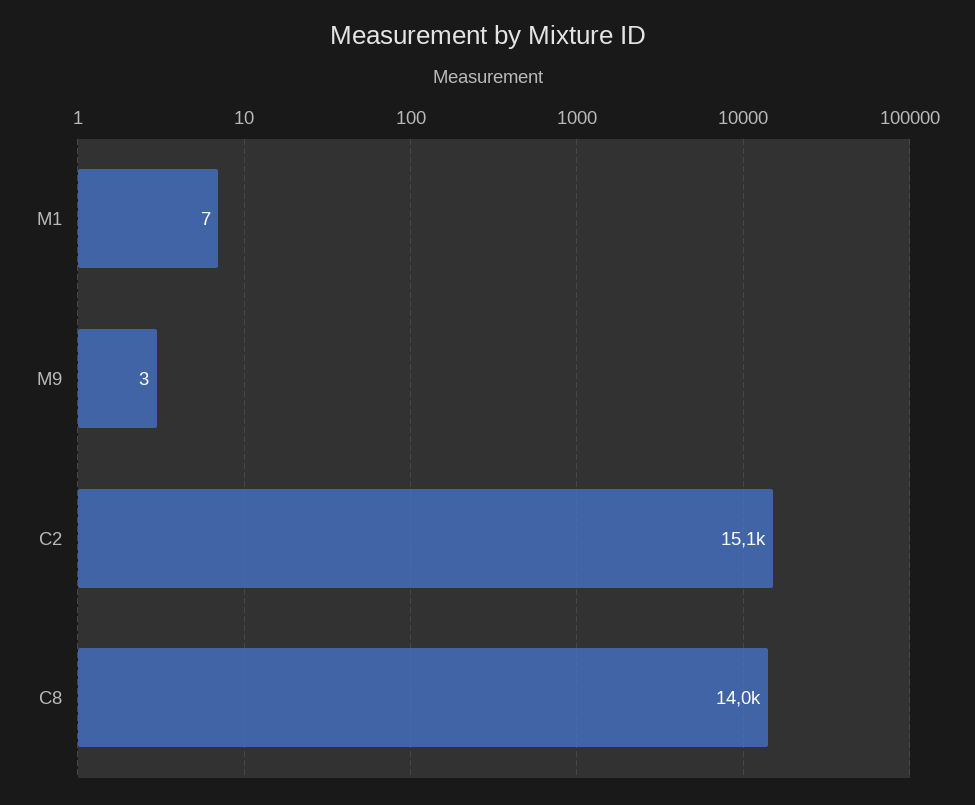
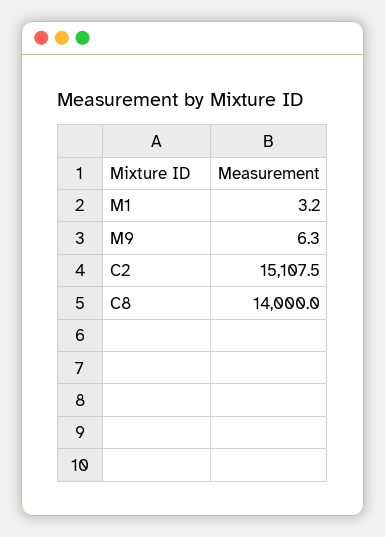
M1: 7 -> 3.2
M9: 3 -> 6.3

